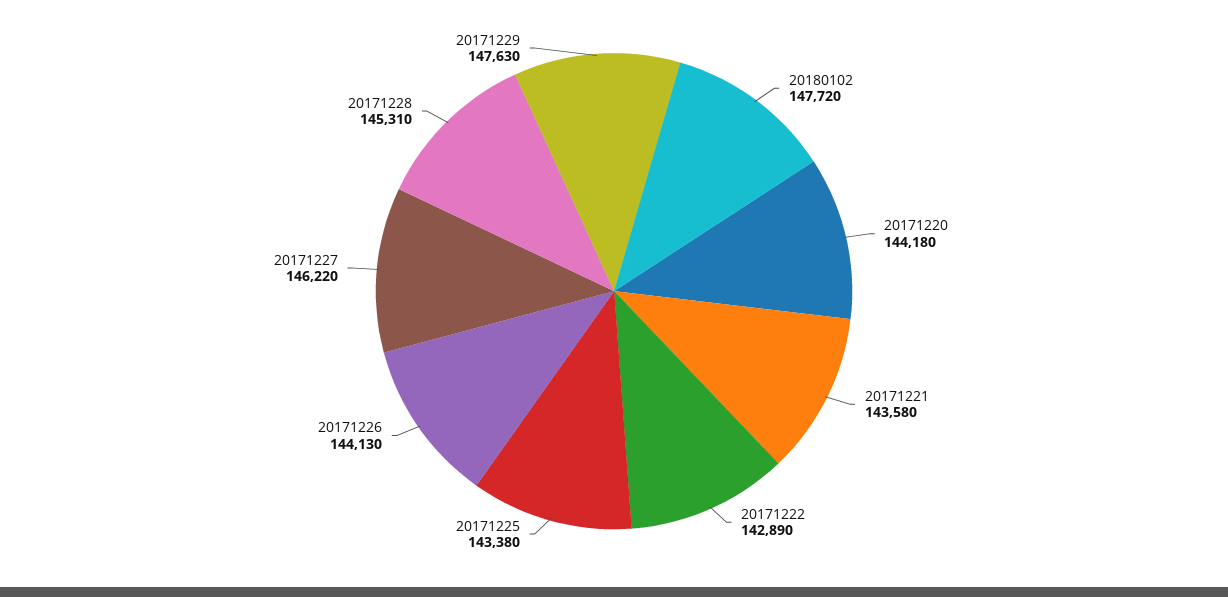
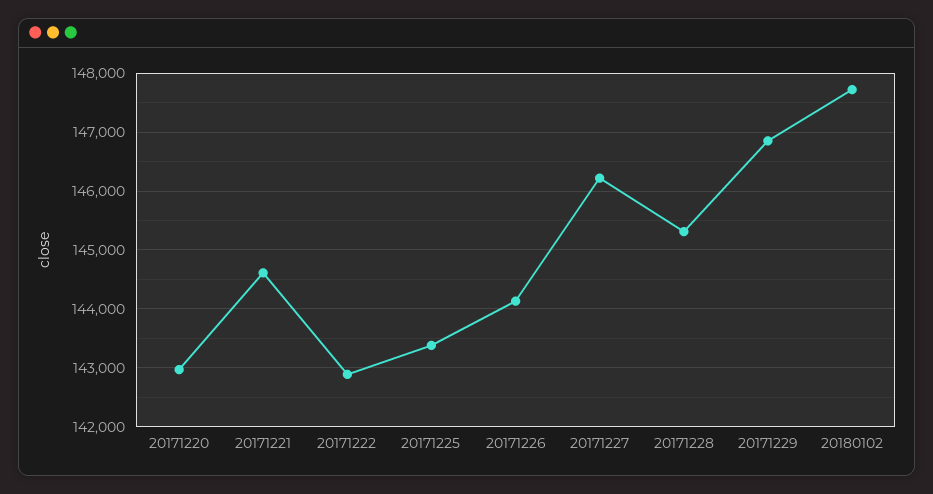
20171220: 144180 -> 143000
20171221: 143580 -> 144600
20171229: 147630 -> 146800

